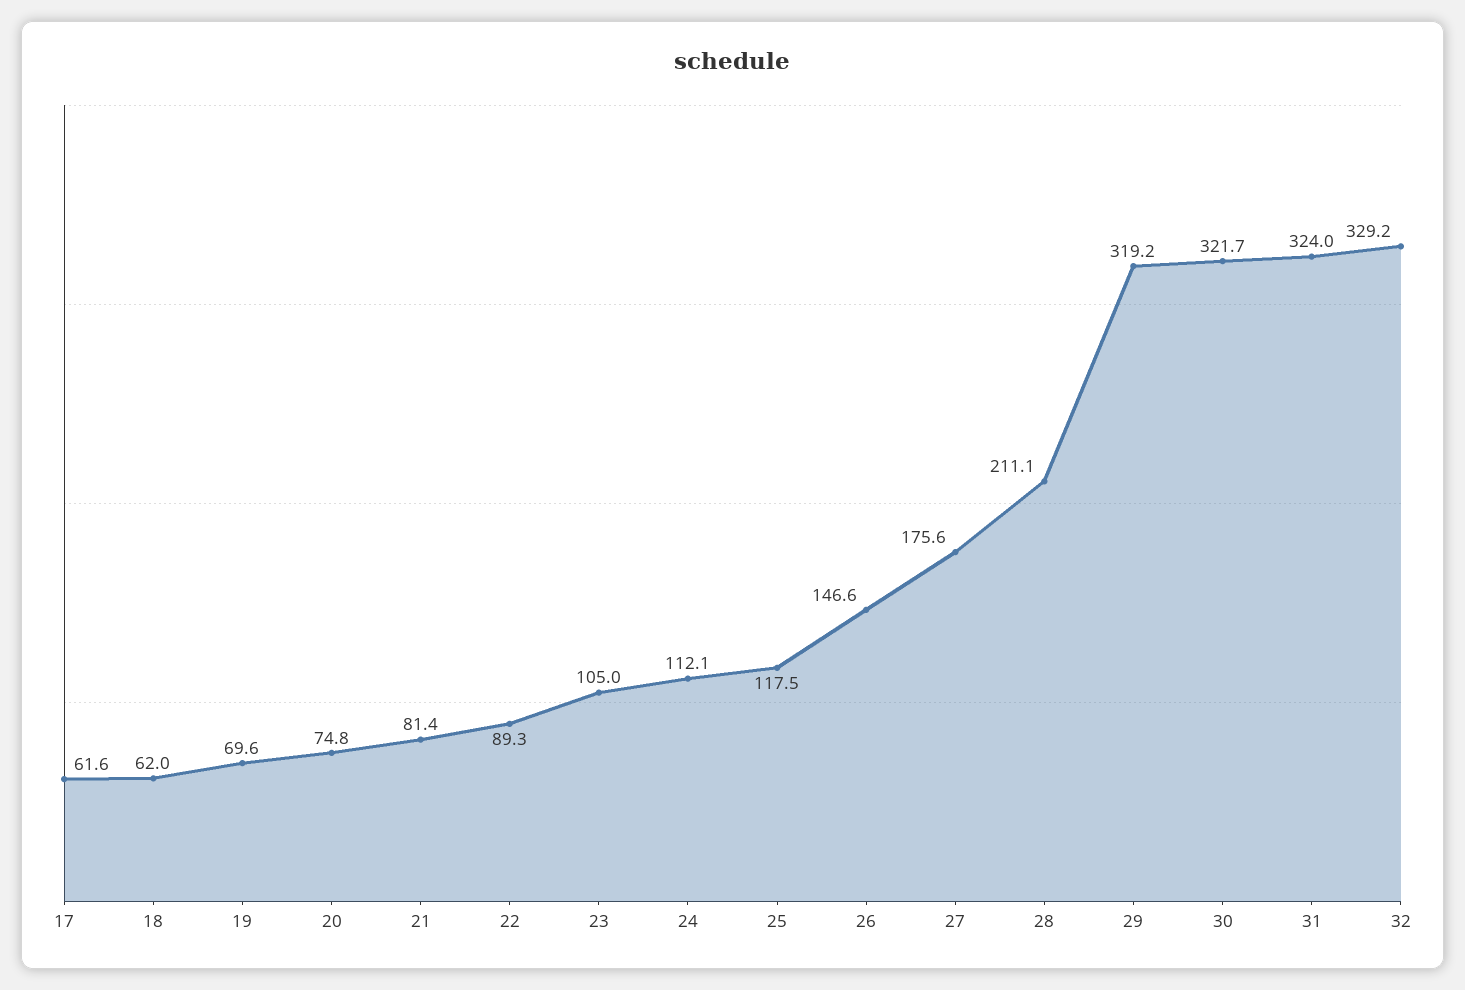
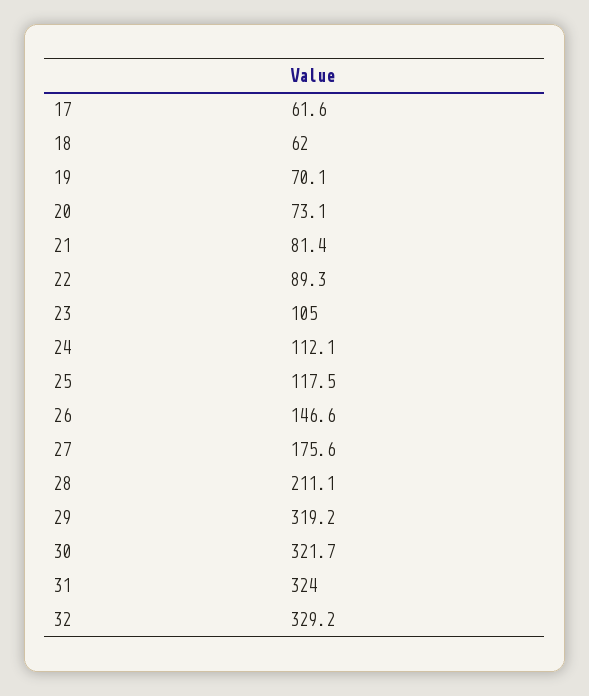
19: 69.6 -> 70.1
20: 74.8 -> 73.1

